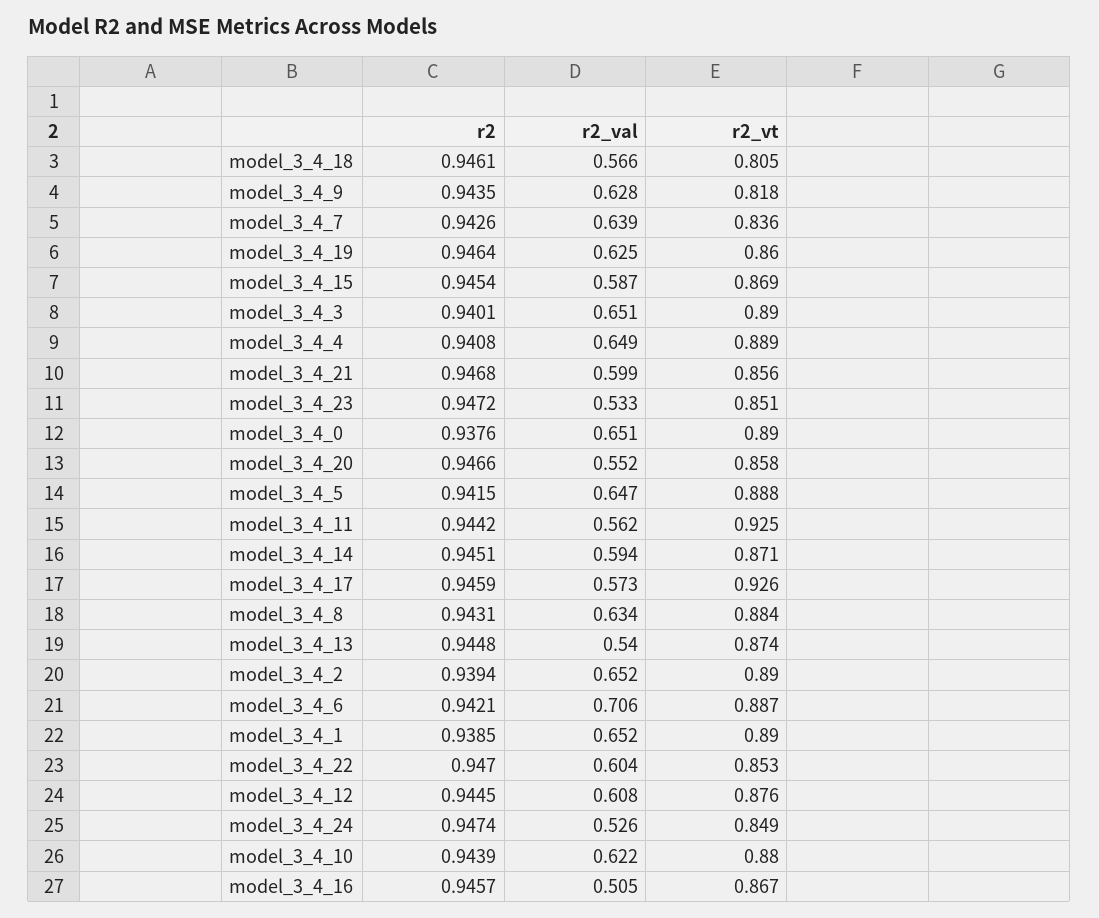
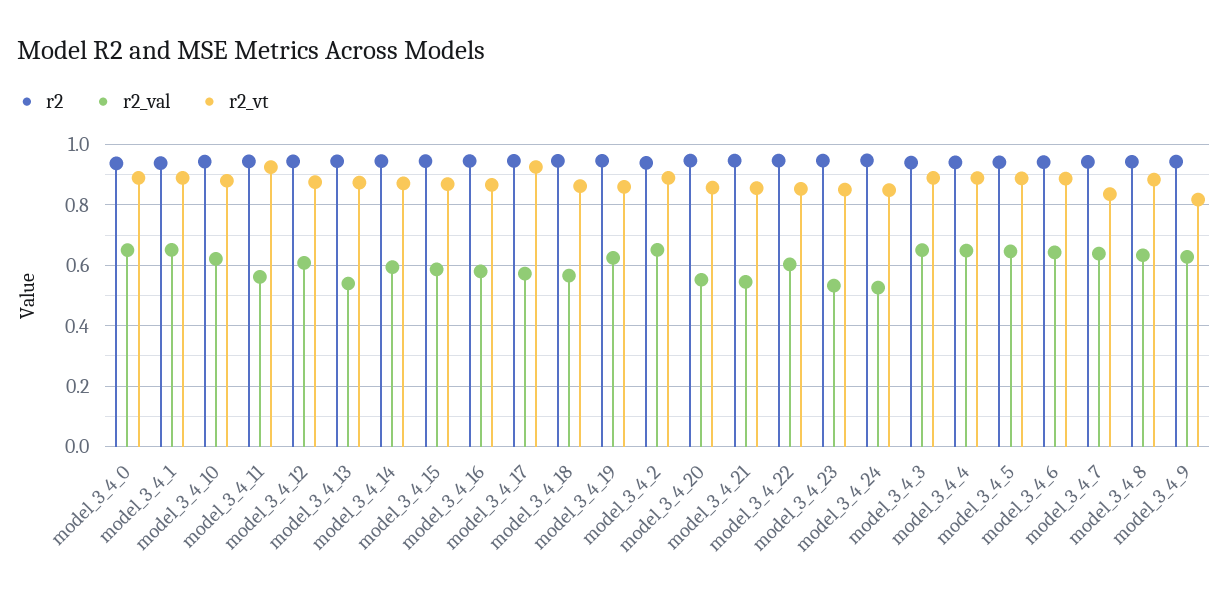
r2_vt, model_3_4_18: 0.805 -> 0.86
r2_val, model_3_4_21: 0.599 -> 0.54
r2_val, model_3_4_6: 0.706 -> 0.64
r2_val, model_3_4_16: 0.505 -> 0.58

